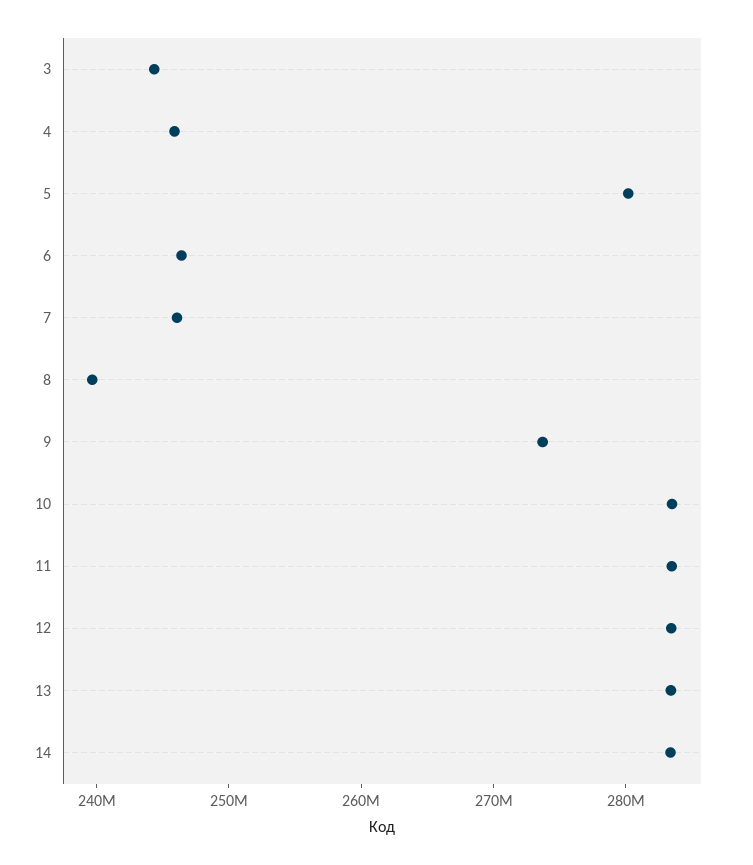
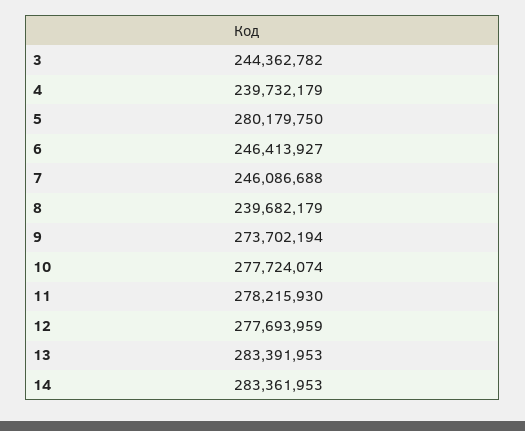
4: 246000000 -> 239732179
10: 284000000 -> 277724074
11: 284000000 -> 278215930
12: 284000000 -> 277693959

